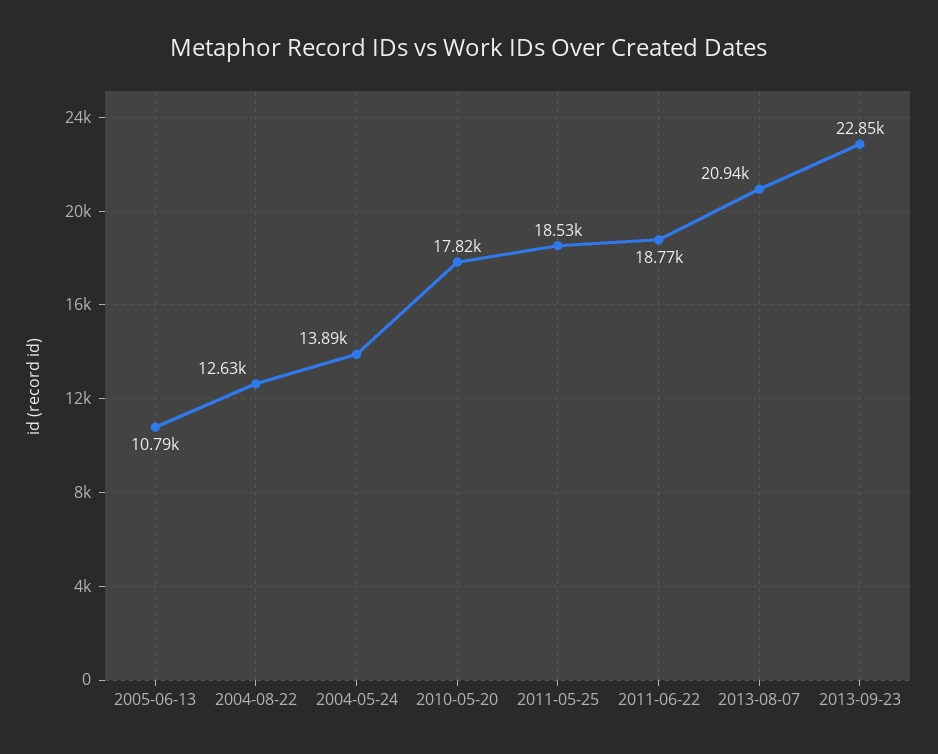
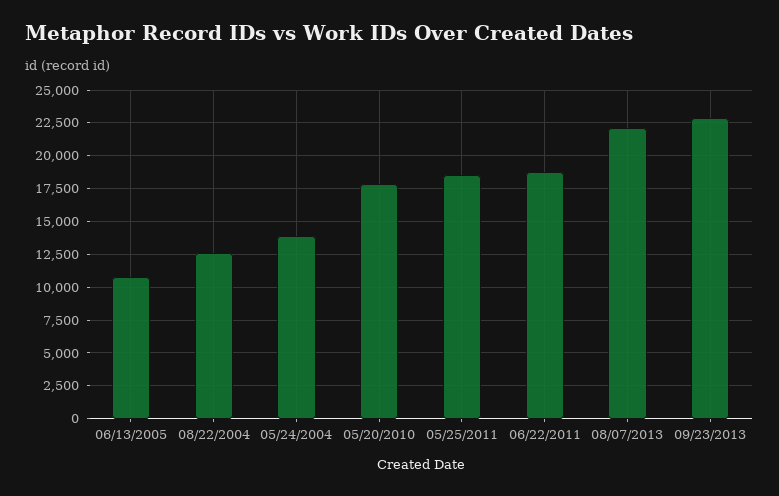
2013-08-07: 20940 -> 22000

